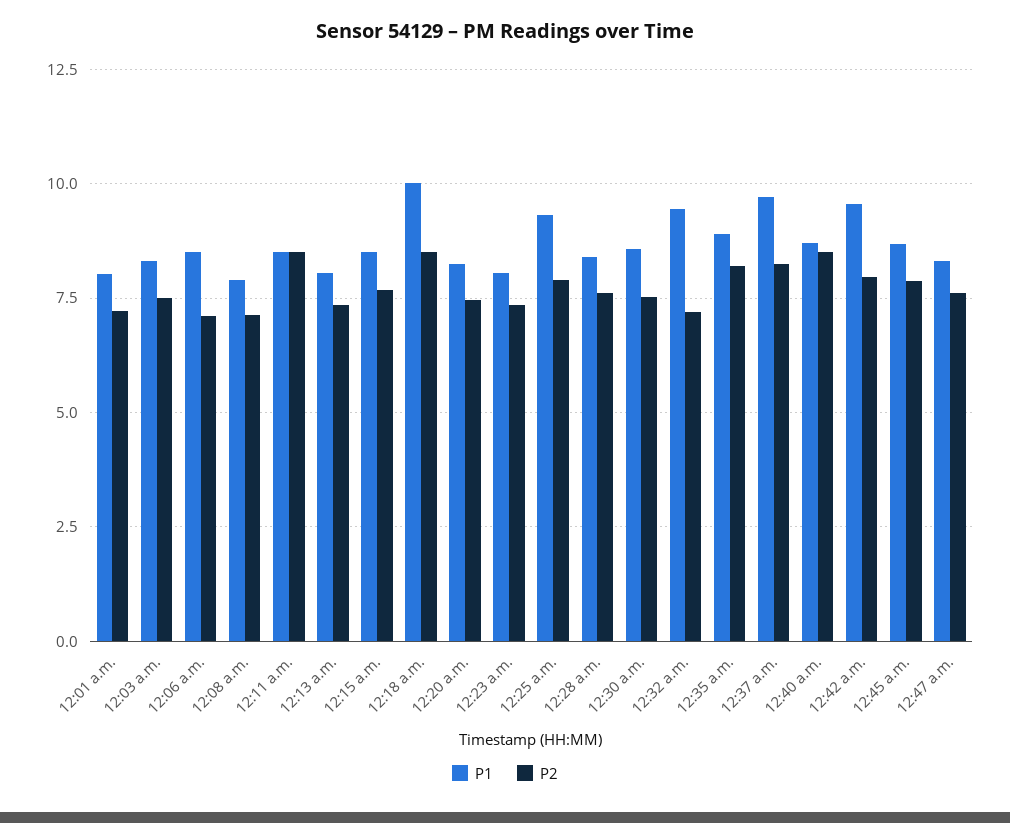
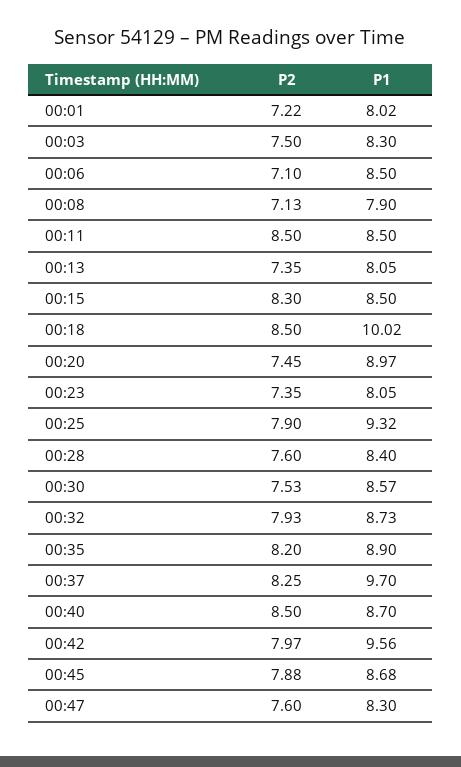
P2, 12:15 a.m.: 7.75 -> 8.3
P1, 12:20 a.m.: 8.25 -> 8.97
P1, 12:32 a.m.: 9.5 -> 8.73
P2, 12:32 a.m.: 7.25 -> 7.93

